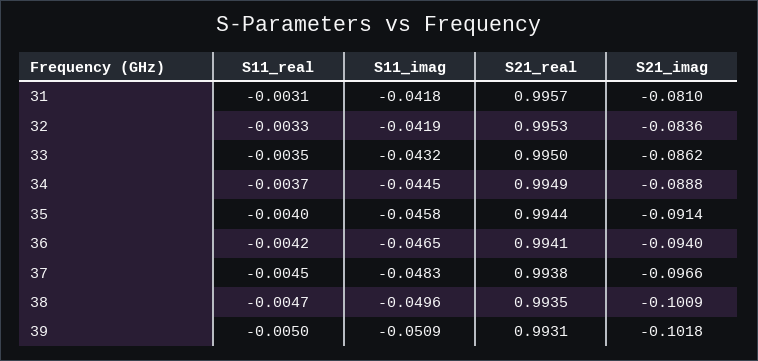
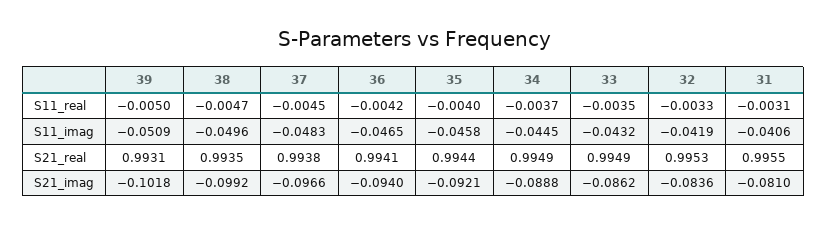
S11_imag, 31: -0.0418 -> -0.0406
S21_real, 31: 0.9957 -> 0.9955
S21_real, 33: 0.995 -> 0.9949
S21_imag, 35: -0.0914 -> -0.0921
S21_imag, 38: -0.1009 -> -0.0992

